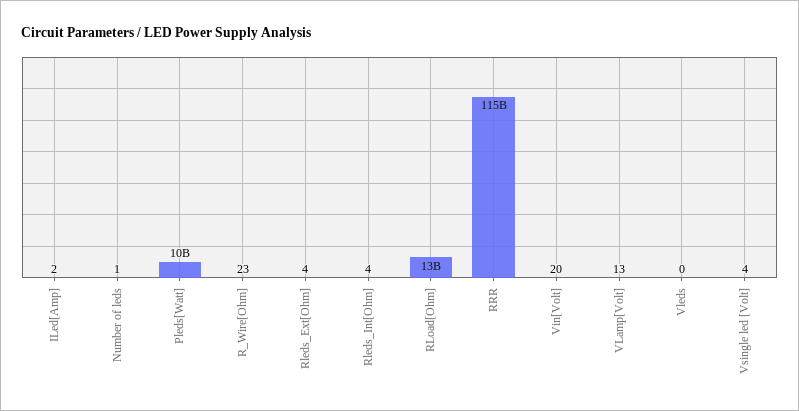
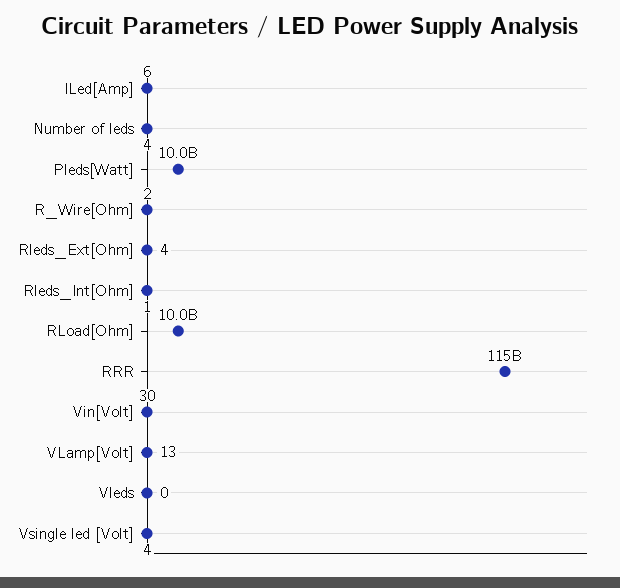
ILed[Amp]: 2 -> 6
Number of leds: 1 -> 4
R_Wire[Ohm]: 23 -> 2
Rleds_Int[Ohm]: 4 -> 1
RLoad[Ohm]: 13000000000 -> 10000000000
Vin[Volt]: 20 -> 30

